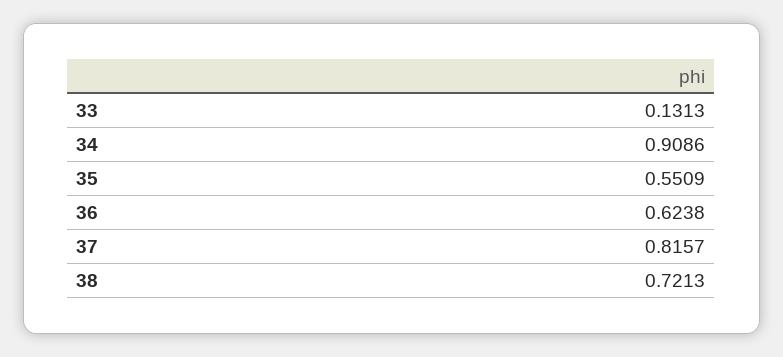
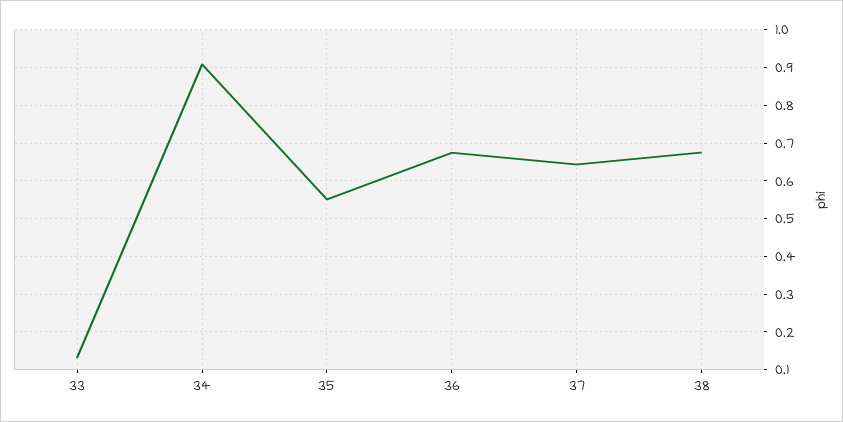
36: 0.6238 -> 0.68
37: 0.8157 -> 0.64
38: 0.7213 -> 0.68

